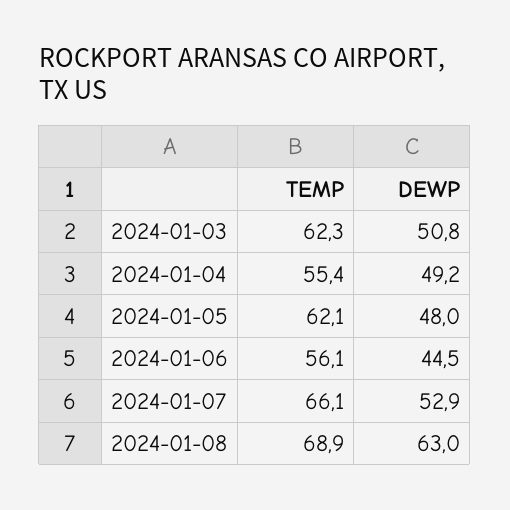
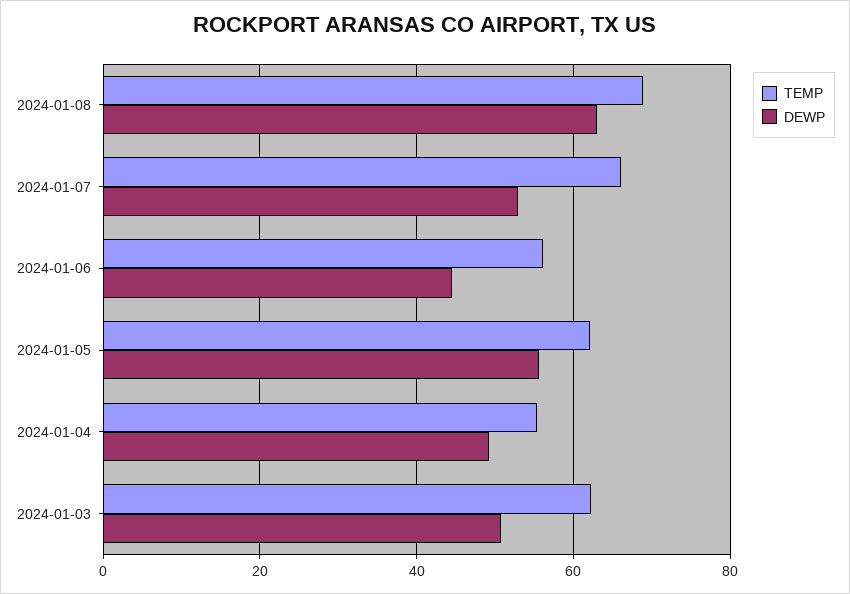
DEWP, 2024-01-05: 48 -> 56

